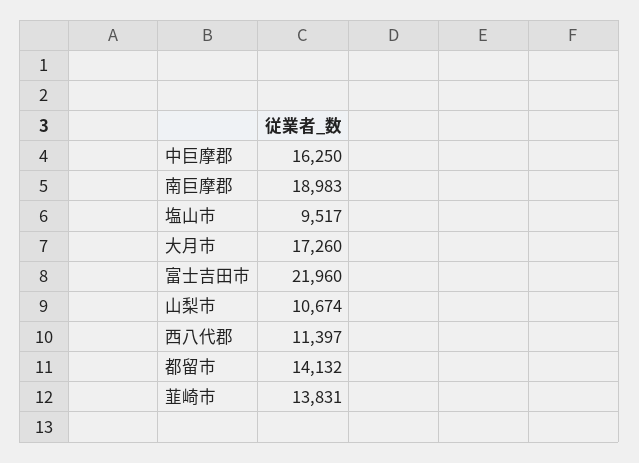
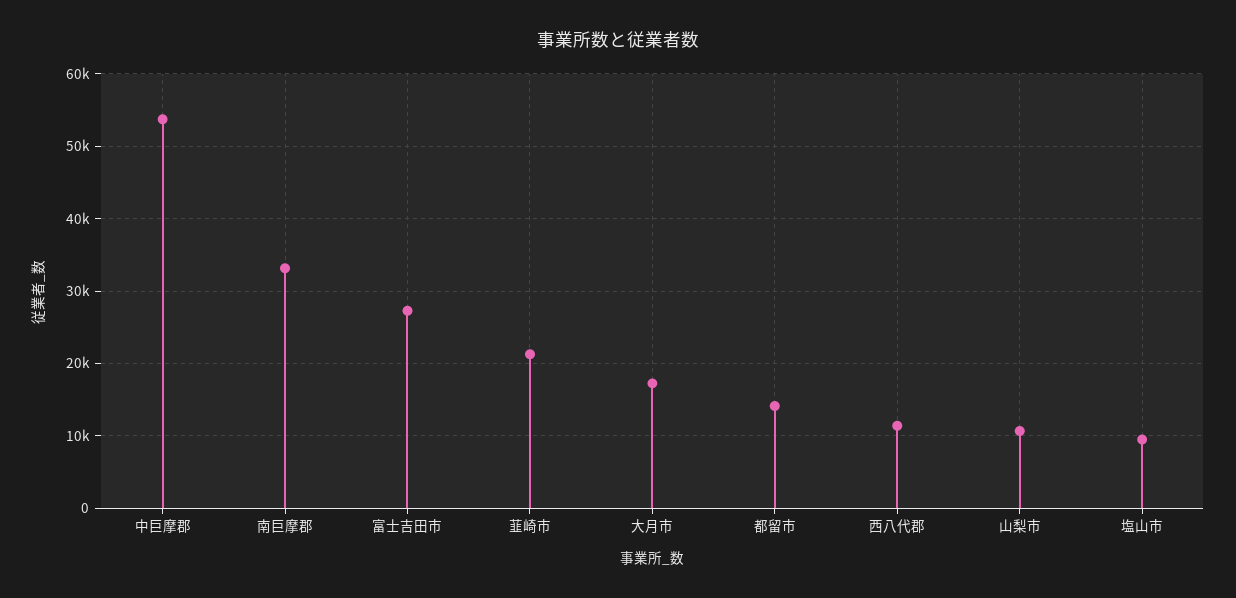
中巨摩郡: 16250 -> 54000
南巨摩郡: 18983 -> 33000
富士吉田市: 21960 -> 27000
韮崎市: 13831 -> 21000

